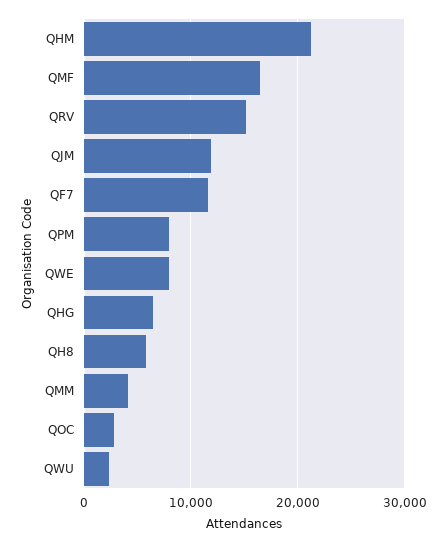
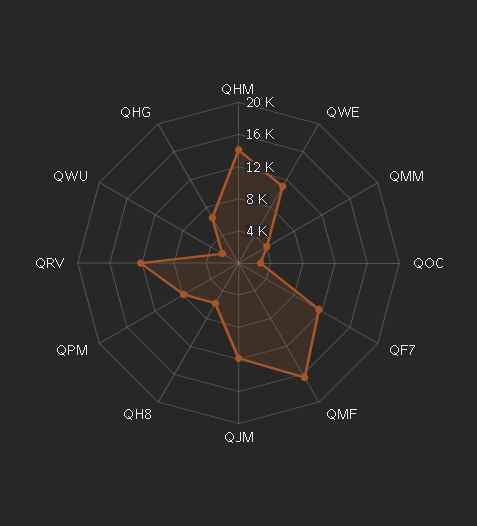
QHM: 21000 -> 14000
QRV: 15000 -> 12000
QWE: 8000 -> 11000

